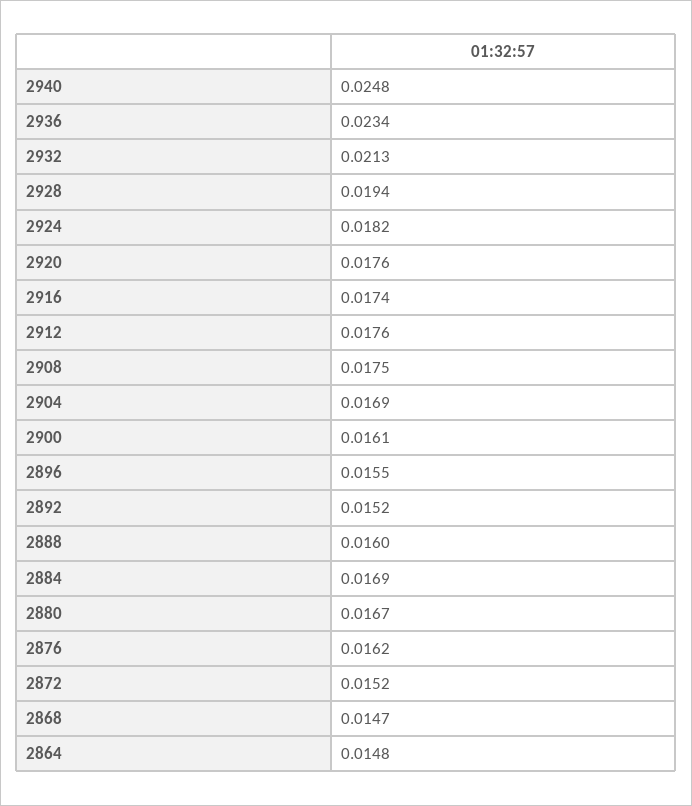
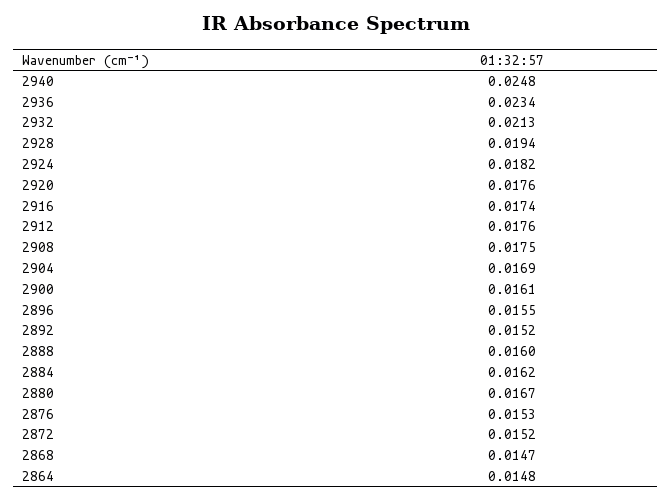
2884: 0.0169 -> 0.0162
2876: 0.0162 -> 0.0153

